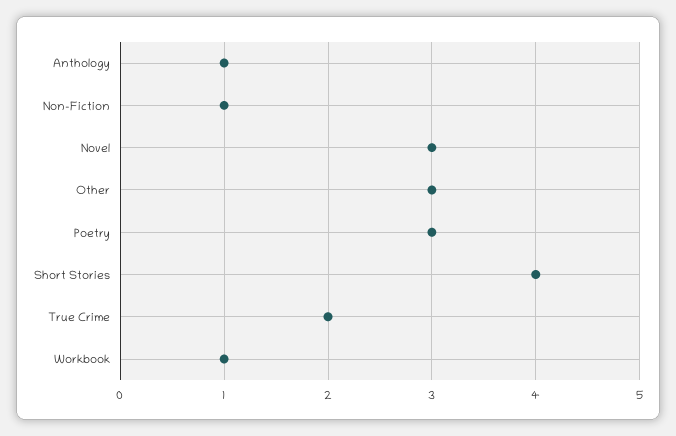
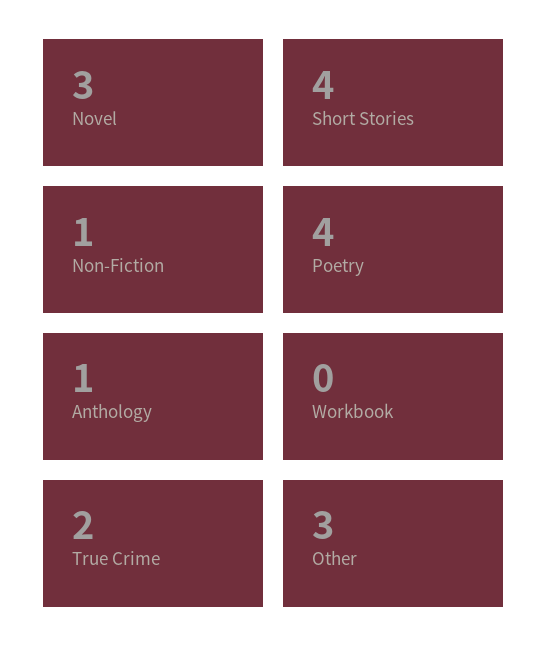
Poetry: 3 -> 4
Workbook: 1 -> 0

